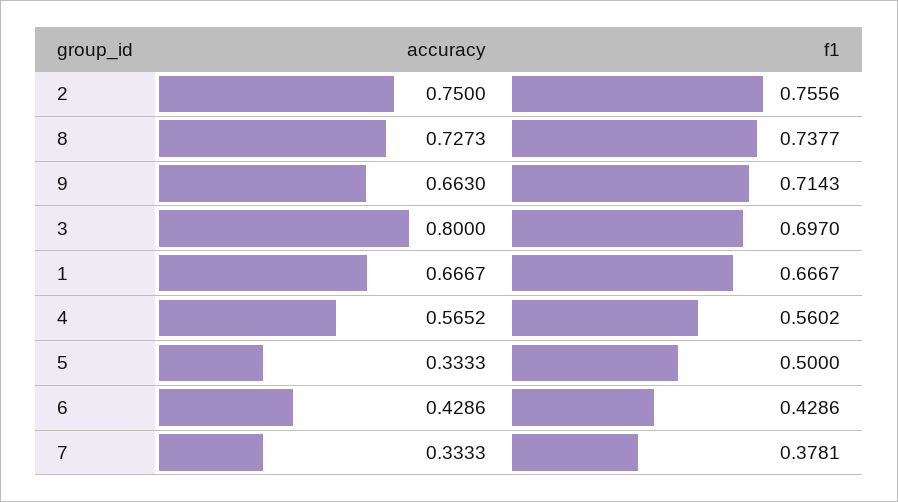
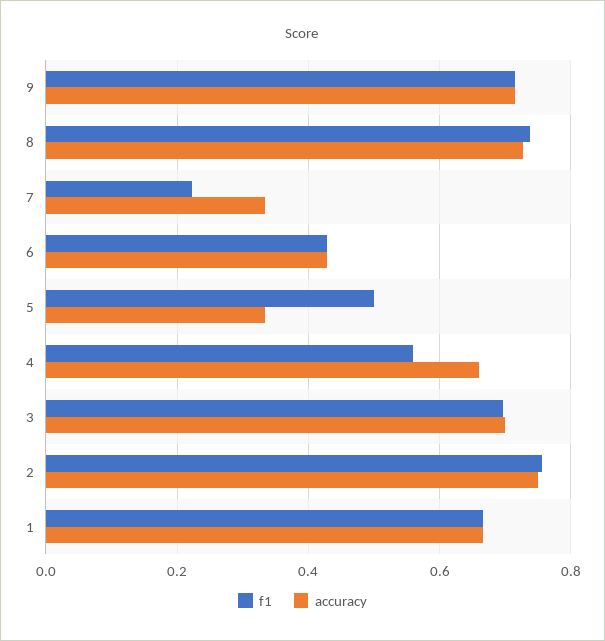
accuracy, 9: 0.663 -> 0.72
accuracy, 3: 0.8 -> 0.7
accuracy, 4: 0.5652 -> 0.66
f1, 7: 0.3781 -> 0.22

